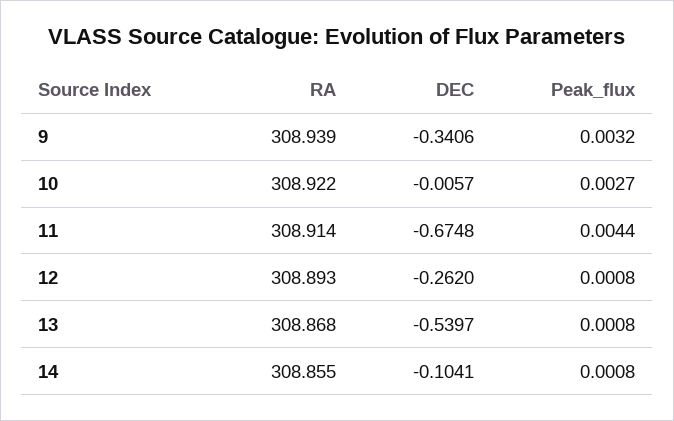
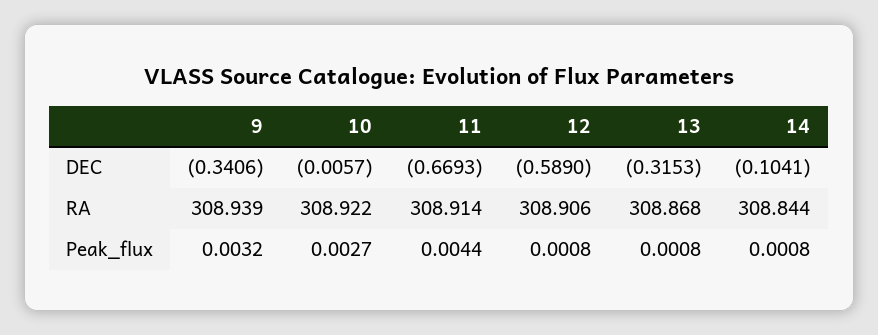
DEC, 11: -0.6748 -> -0.6693
RA, 12: 308.893 -> 308.906
DEC, 12: -0.262 -> -0.589
DEC, 13: -0.5397 -> -0.3153
RA, 14: 308.855 -> 308.844

